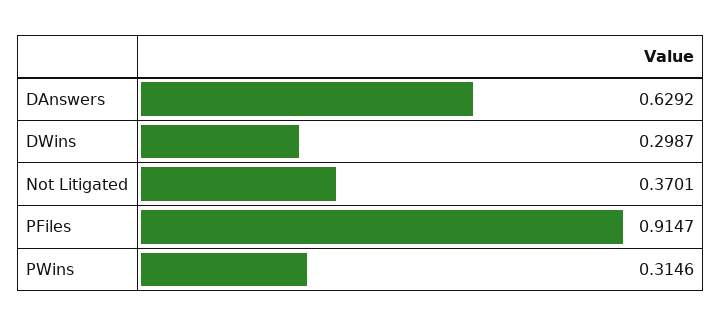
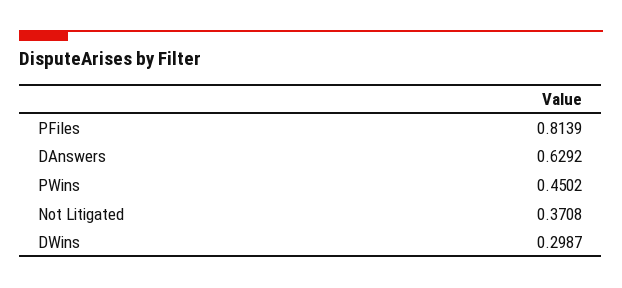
Not Litigated: 0.3701 -> 0.3708
PFiles: 0.9147 -> 0.8139
PWins: 0.3146 -> 0.4502

